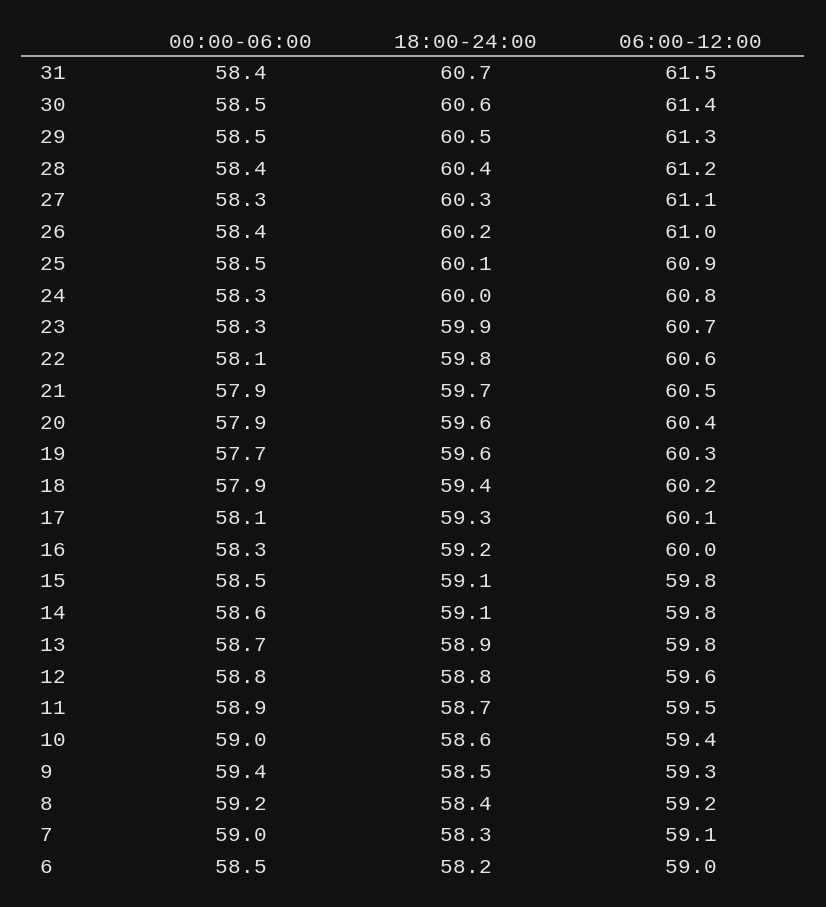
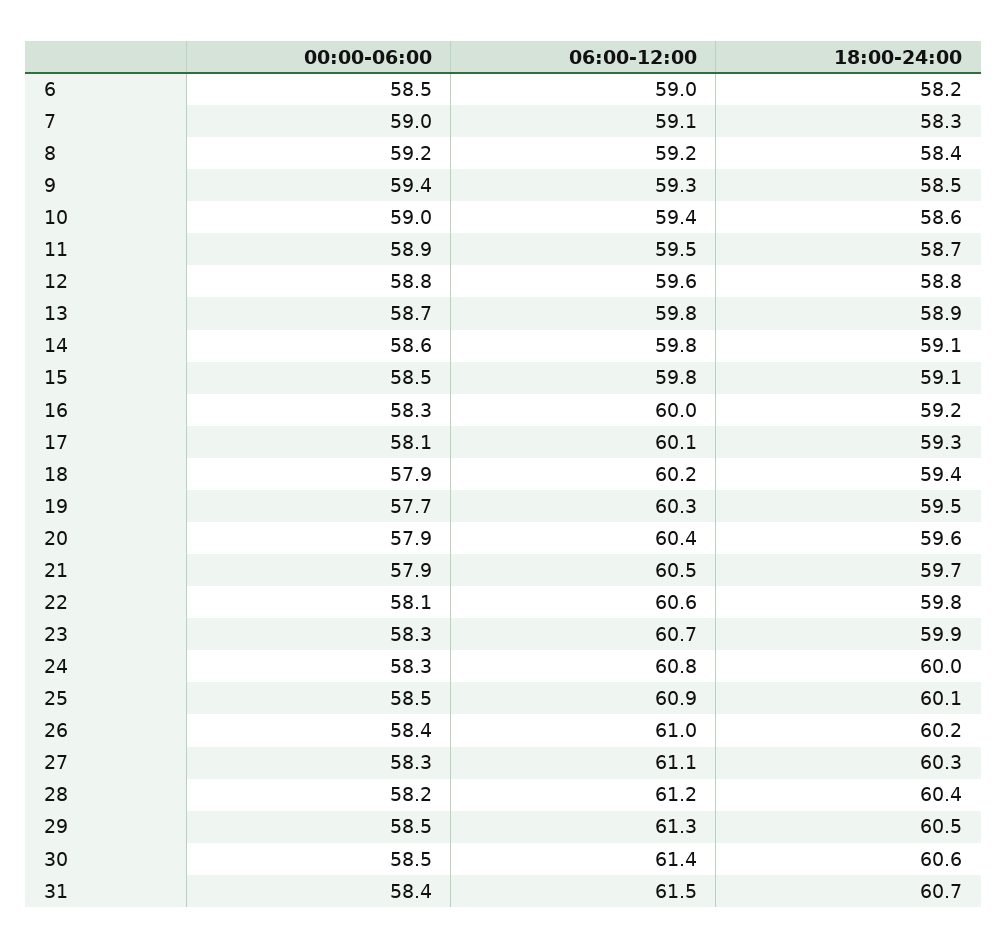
00:00-06:00, 28: 58.4 -> 58.2
18:00-24:00, 19: 59.6 -> 59.5

